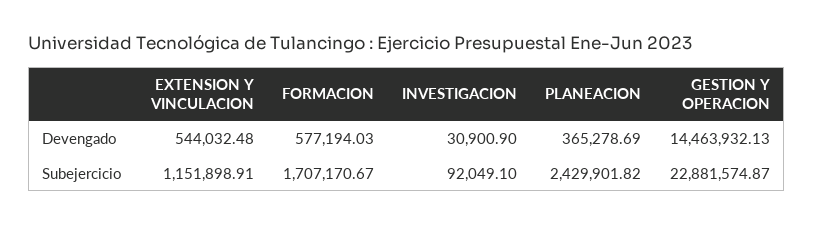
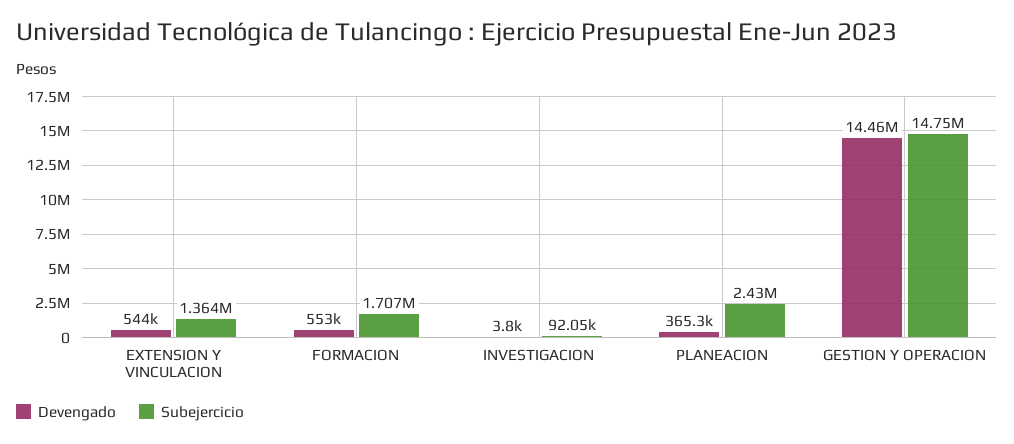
Devengado, FORMACION: 577194.03 -> 553000
Devengado, INVESTIGACION: 30900.9 -> 3800
Subejercicio, EXTENSION Y VINCULACION: 1151898.91 -> 1364000
Subejercicio, GESTION Y OPERACION: 22881574.87 -> 14750000

